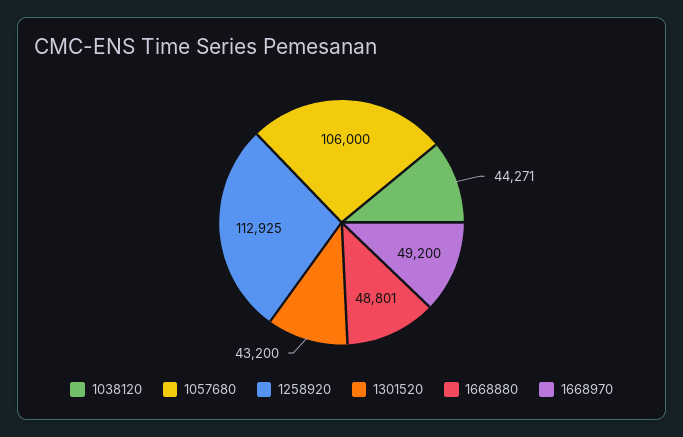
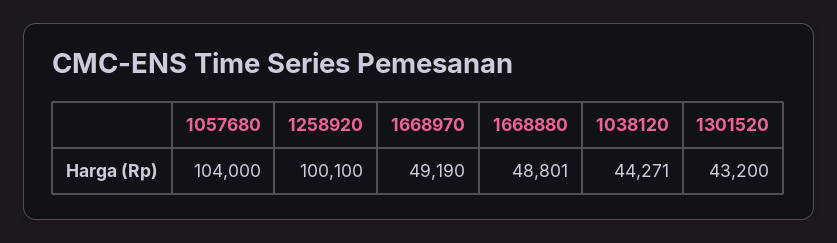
1057680: 106000 -> 104000
1258920: 112925 -> 100100
1668970: 49200 -> 49190

